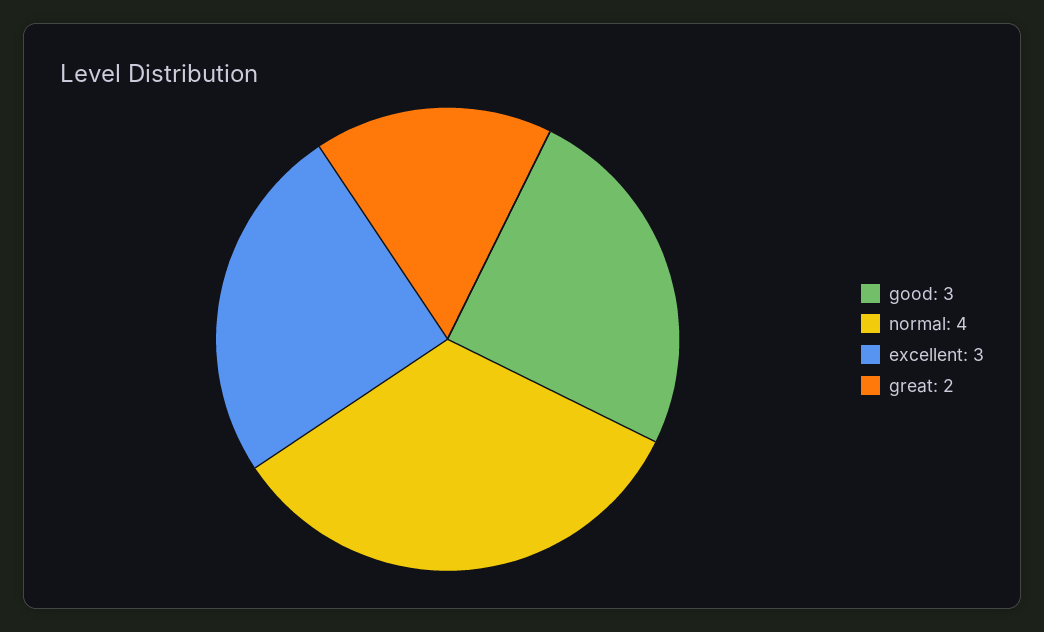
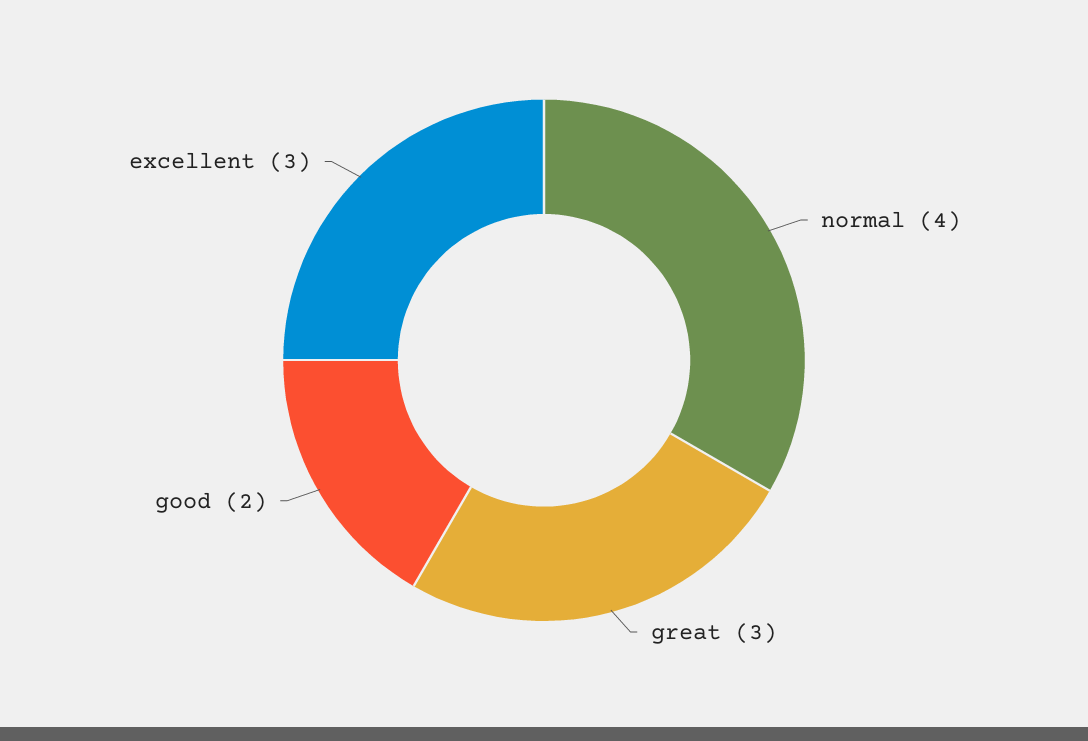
good: 3 -> 2
great: 2 -> 3

